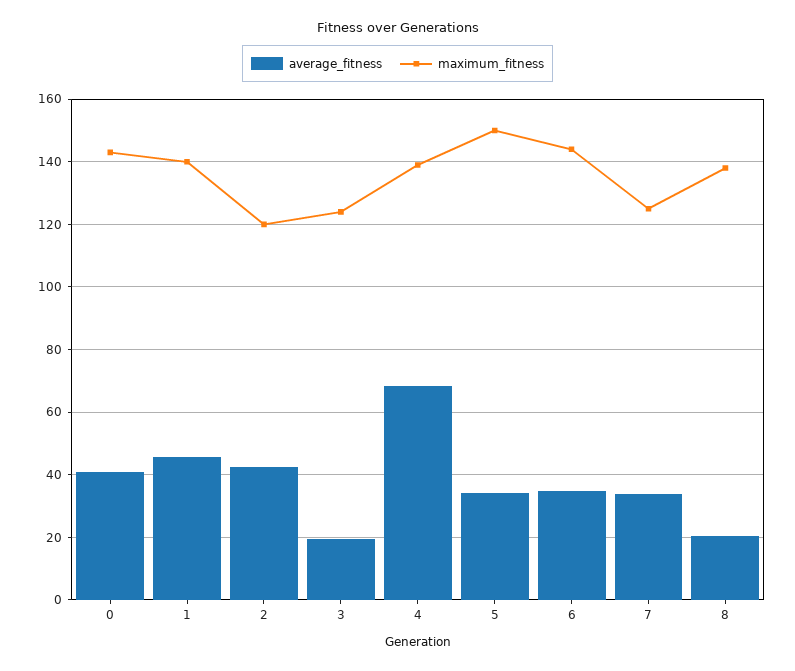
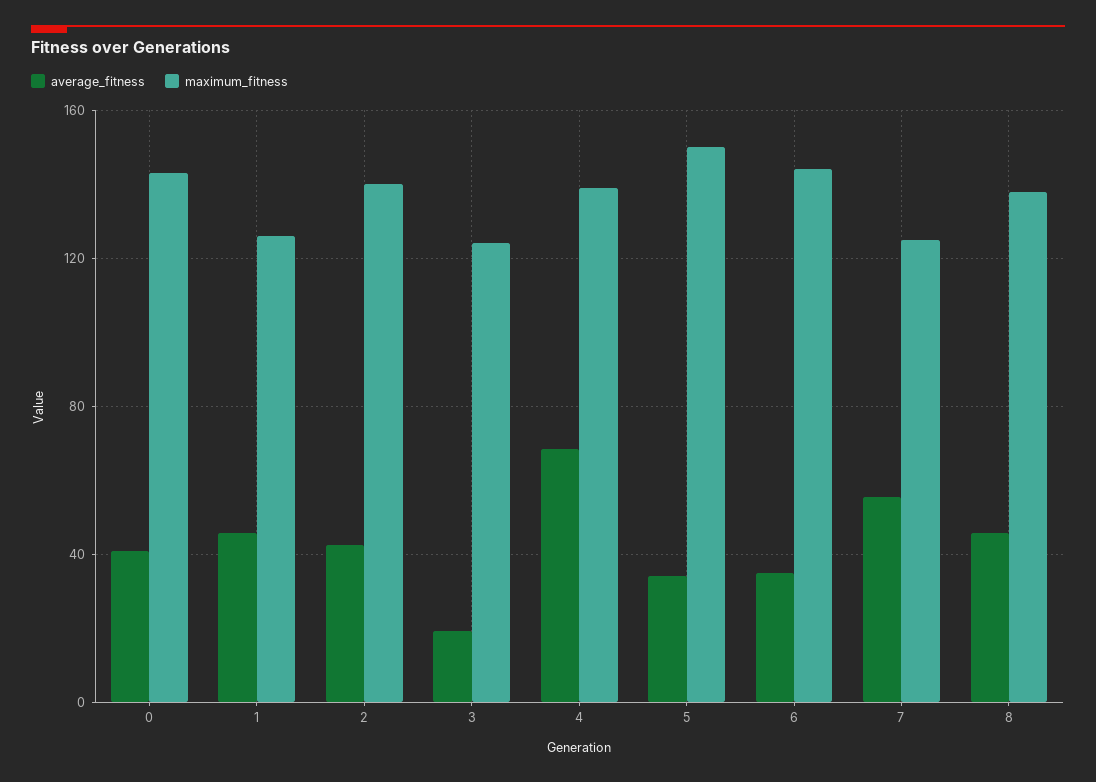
maximum_fitness, 1: 140 -> 125
maximum_fitness, 2: 120 -> 140
average_fitness, 7: 34 -> 55
average_fitness, 8: 20 -> 45

